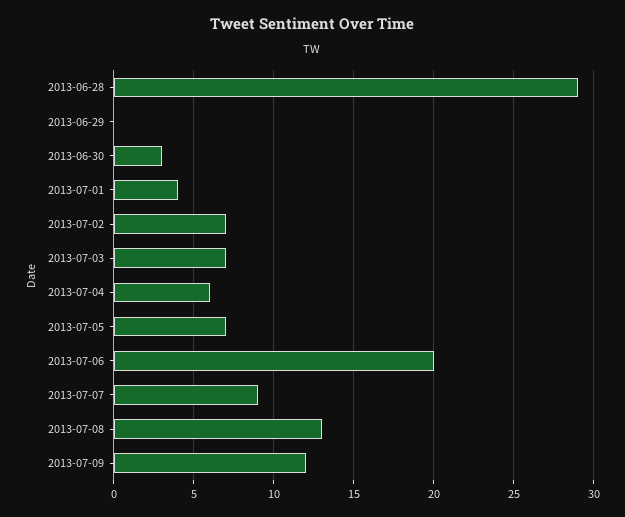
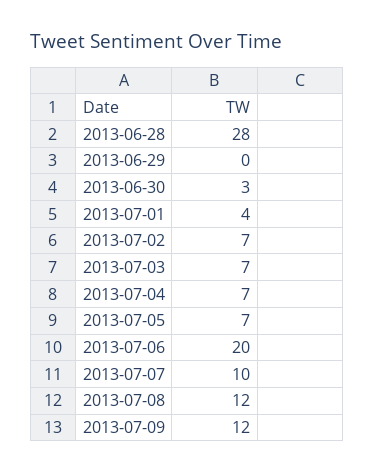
2013-06-28: 29 -> 28
2013-07-04: 6 -> 7
2013-07-07: 9 -> 10
2013-07-08: 13 -> 12

